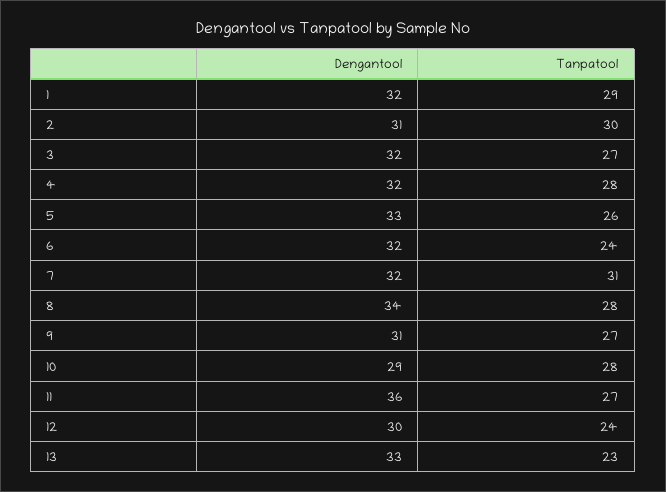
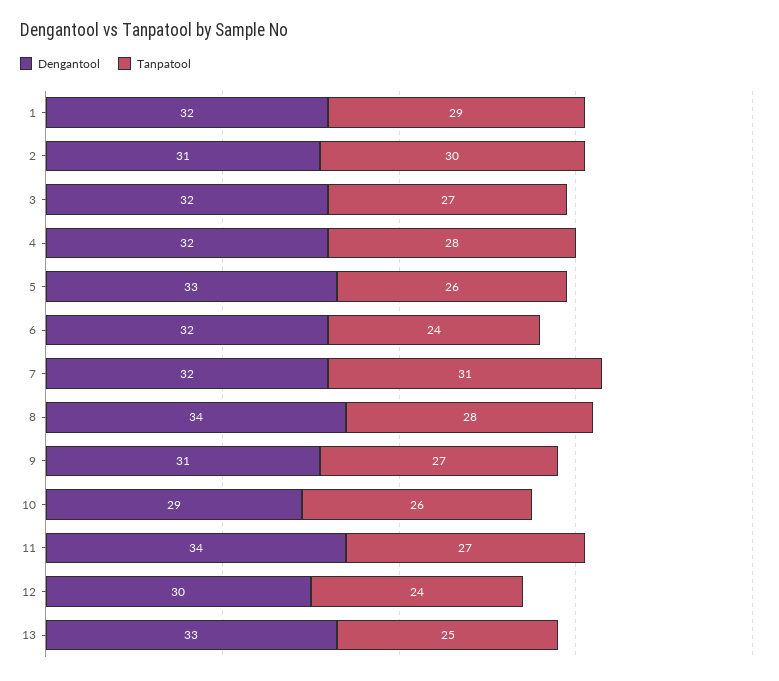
Tanpatool, 10: 28 -> 26
Dengantool, 11: 36 -> 34
Tanpatool, 13: 23 -> 25

